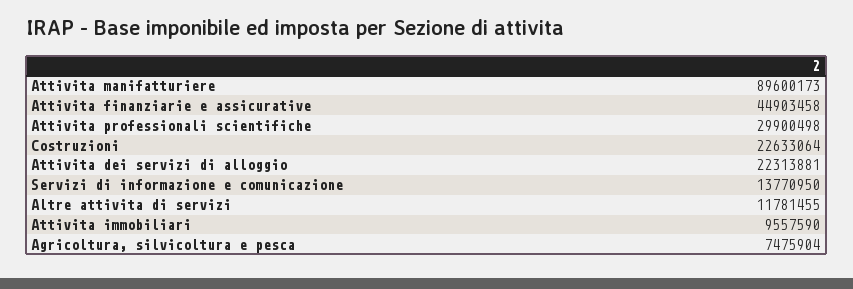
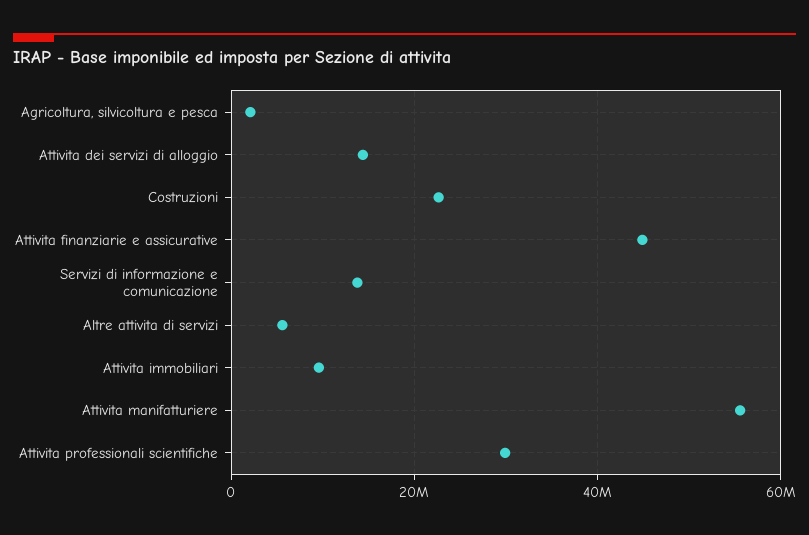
Attivita manifatturiere: 89600173 -> 56000000
Attivita dei servizi di alloggio: 22313881 -> 14000000
Altre attivita di servizi: 11781455 -> 6000000
Agricoltura, silvicoltura e pesca: 7475904 -> 2000000

